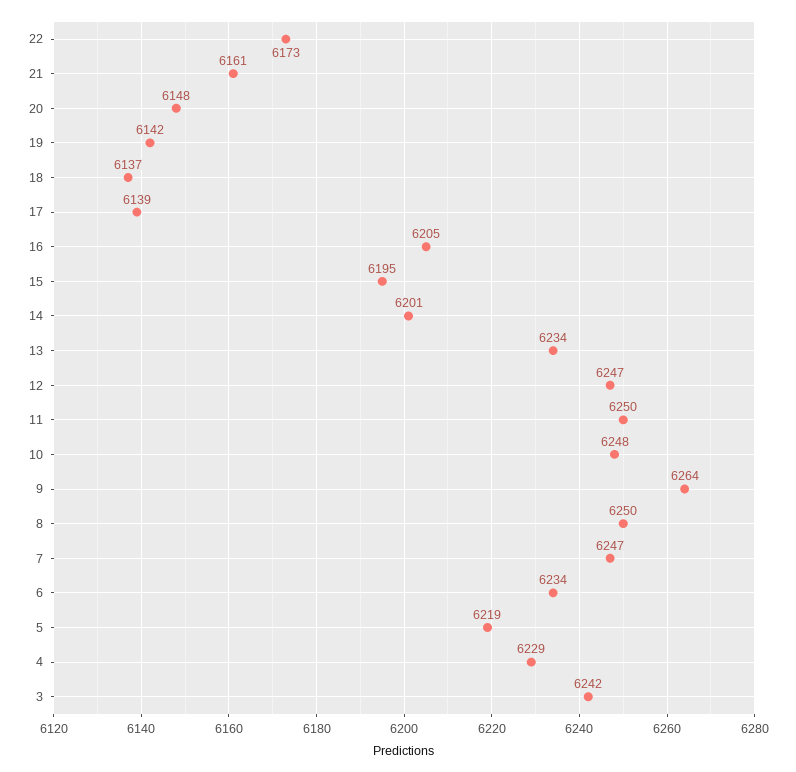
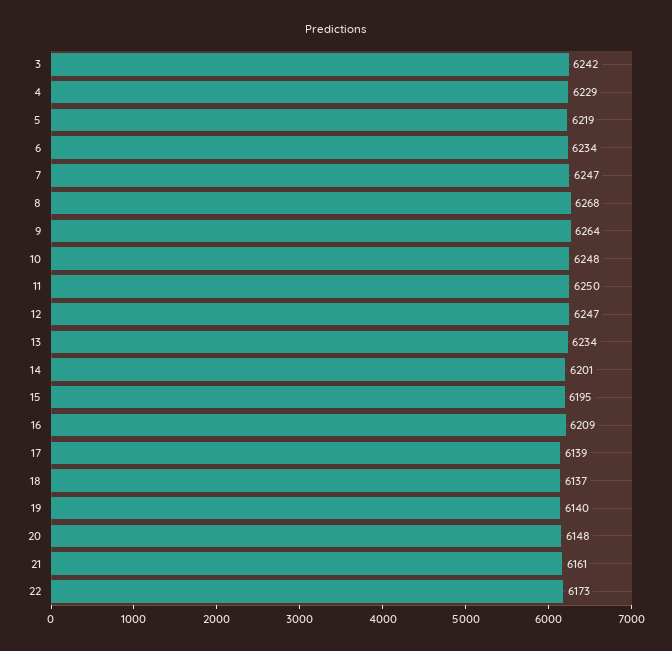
19: 6142 -> 6140
16: 6205 -> 6209
8: 6250 -> 6268

